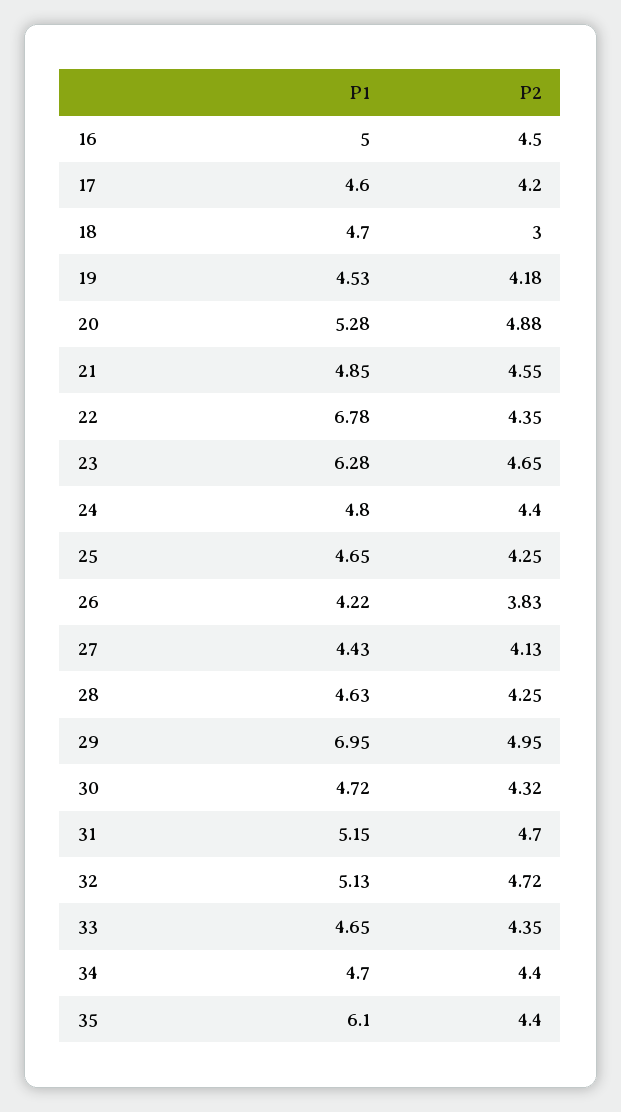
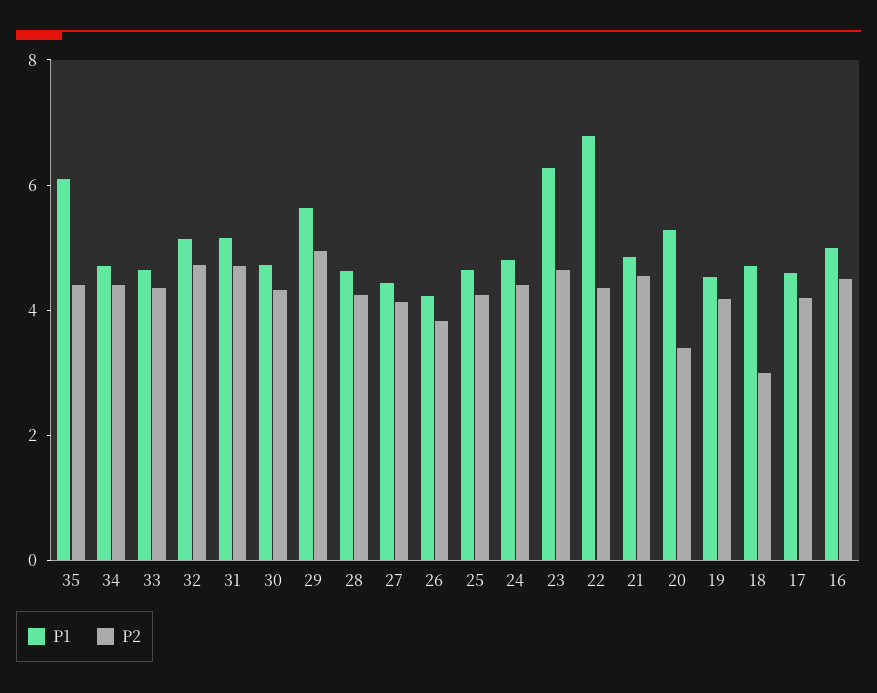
P2, 20: 4.88 -> 3.5
P1, 29: 6.95 -> 5.5

